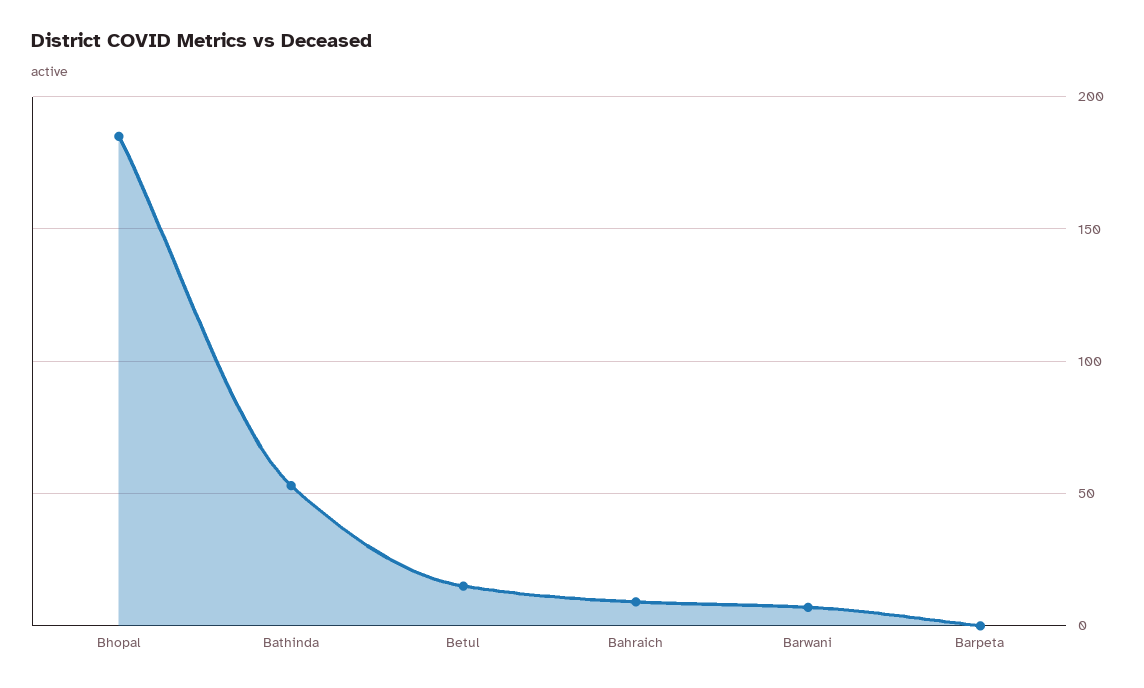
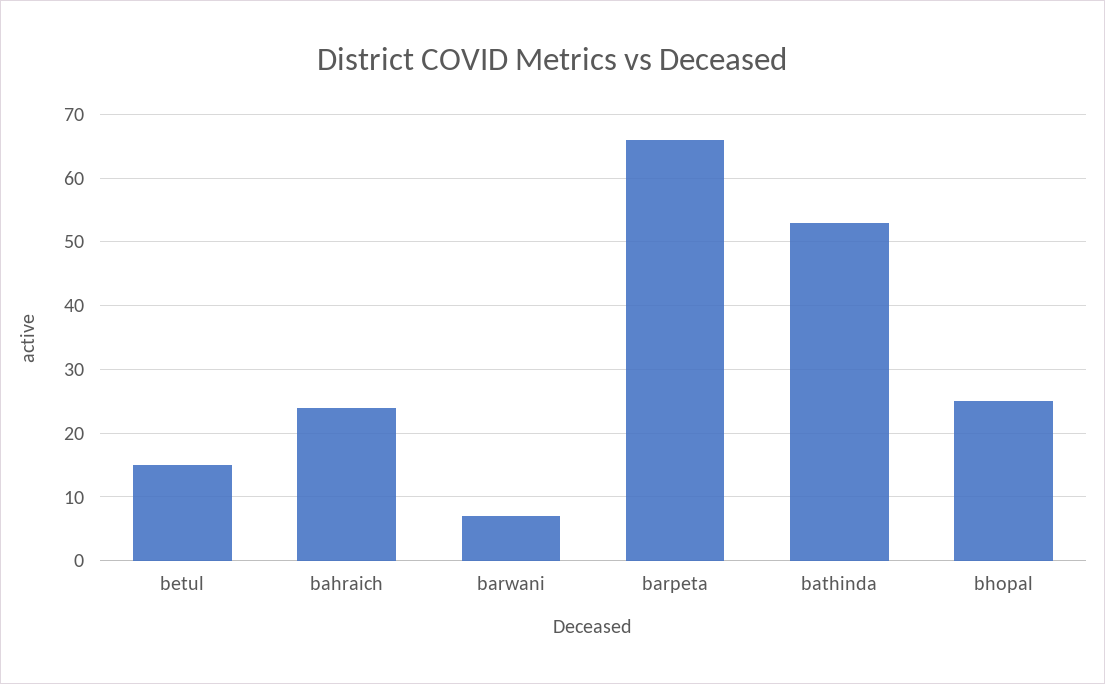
Bhopal: 185 -> 25
Bahraich: 10 -> 24
Barpeta: 0 -> 66

